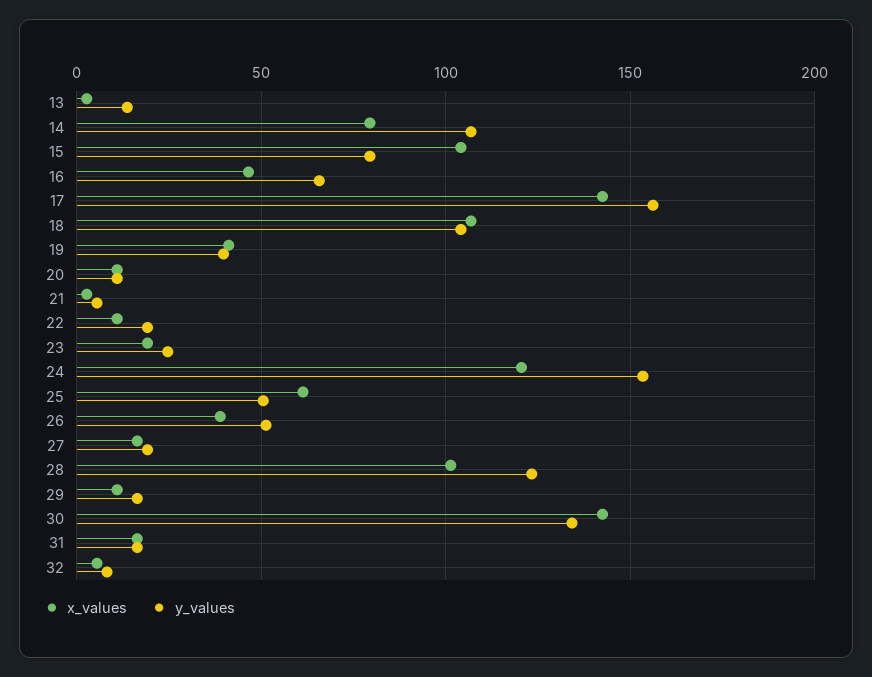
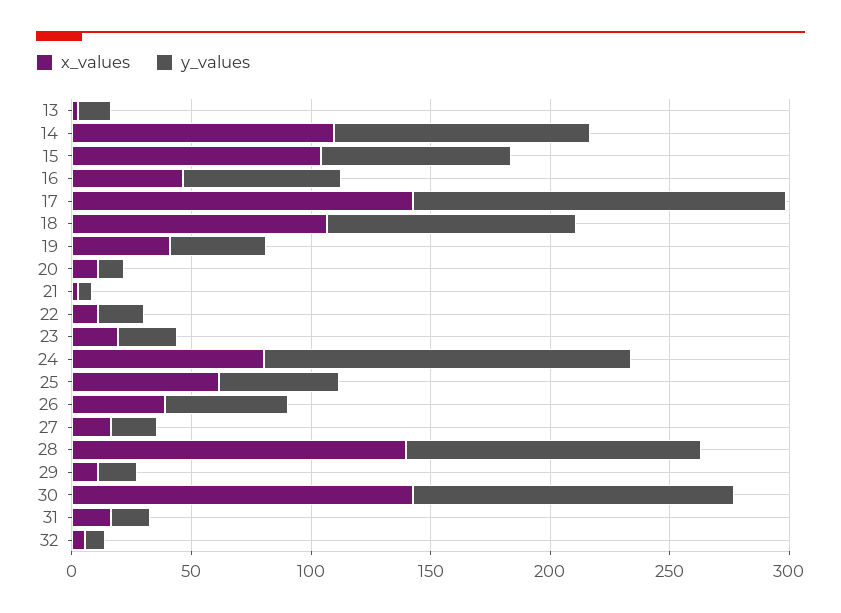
x_values, 14: 80 -> 110
x_values, 24: 120 -> 80
x_values, 28: 100 -> 140

